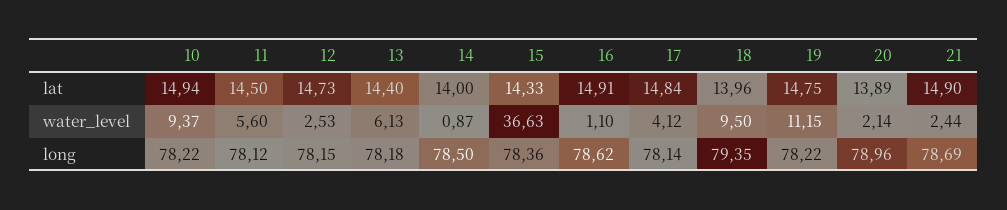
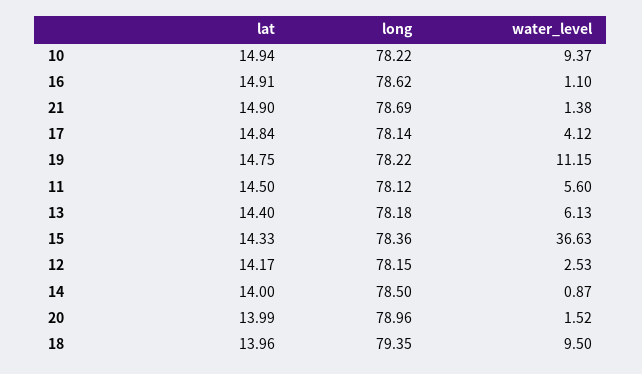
12, lat: 14.73 -> 14.17
20, lat: 13.89 -> 13.99
20, water_level: 2.14 -> 1.52
21, water_level: 2.44 -> 1.38

